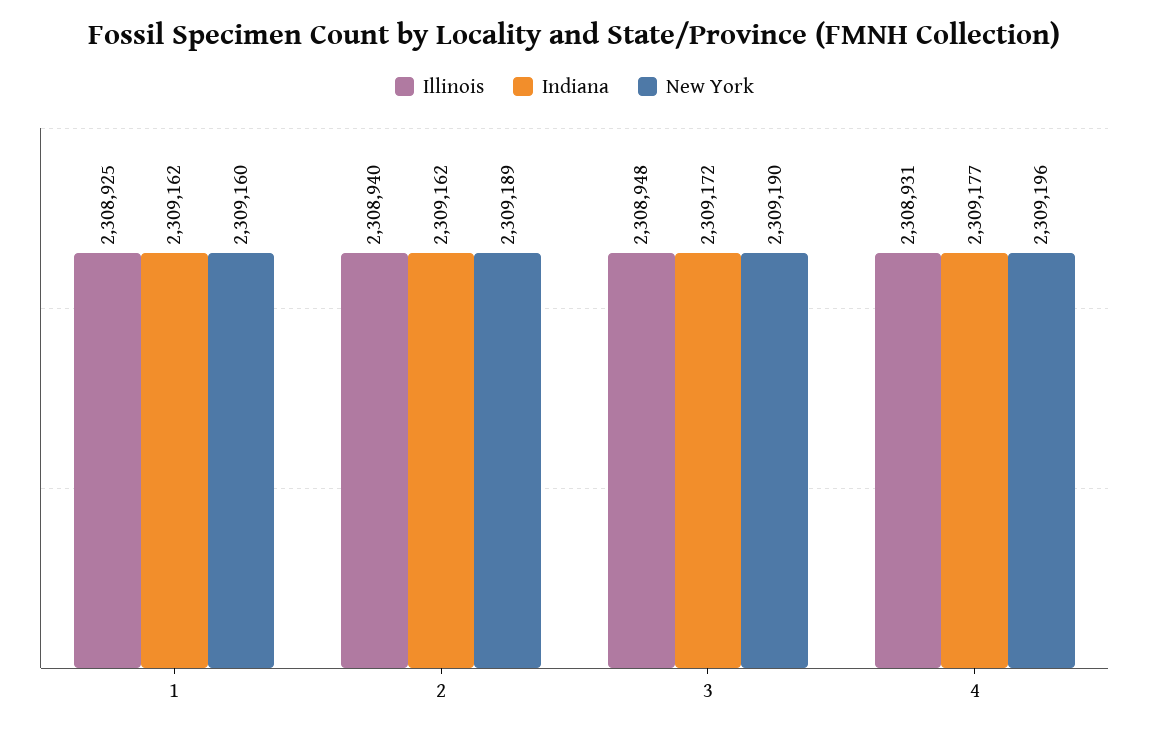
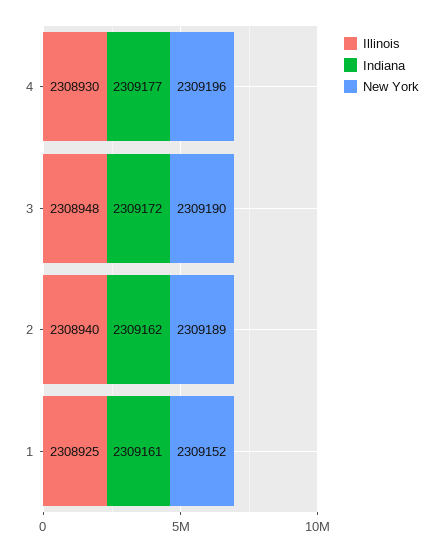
Indiana, 1: 2309162 -> 2309161
New York, 1: 2309160 -> 2309152
Illinois, 4: 2308931 -> 2308930

